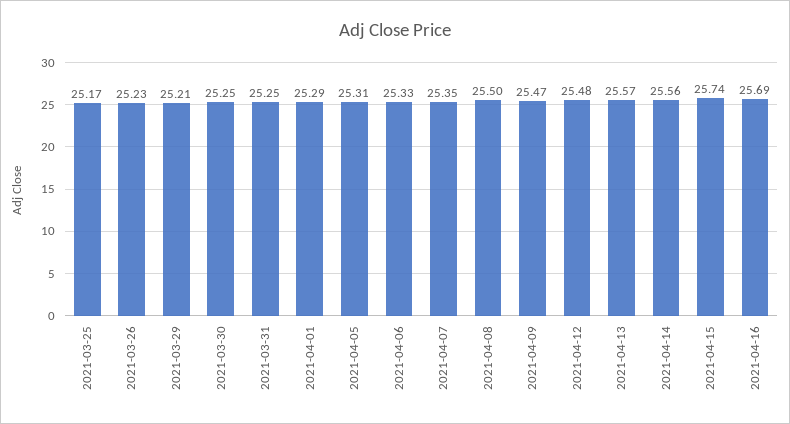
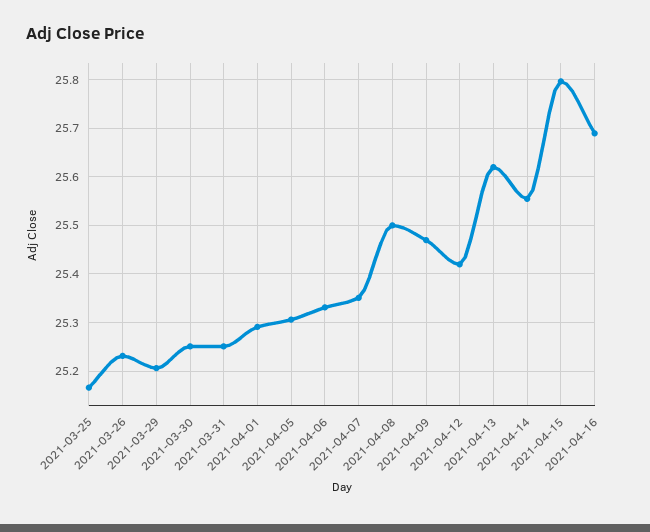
2021-04-12: 25.48 -> 25.42
2021-04-13: 25.57 -> 25.62
2021-04-15: 25.74 -> 25.8

